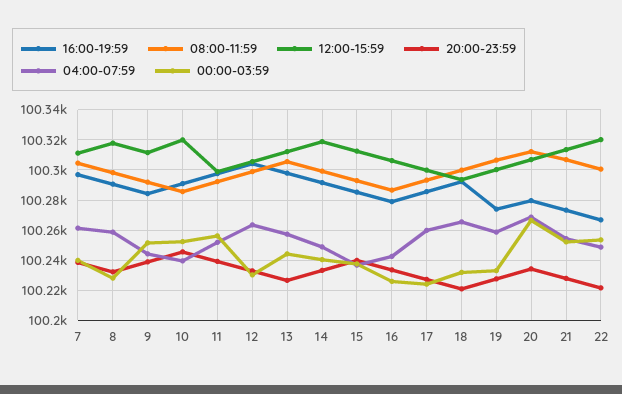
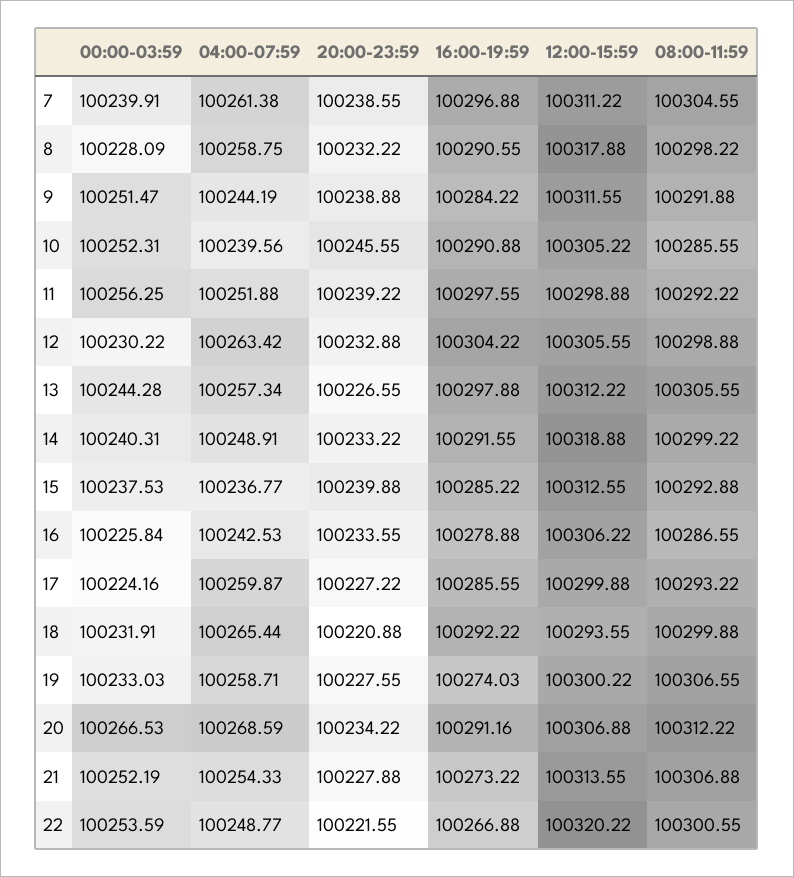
12:00-15:59, 10: 100320 -> 100305.22
16:00-19:59, 20: 100280 -> 100291.16

